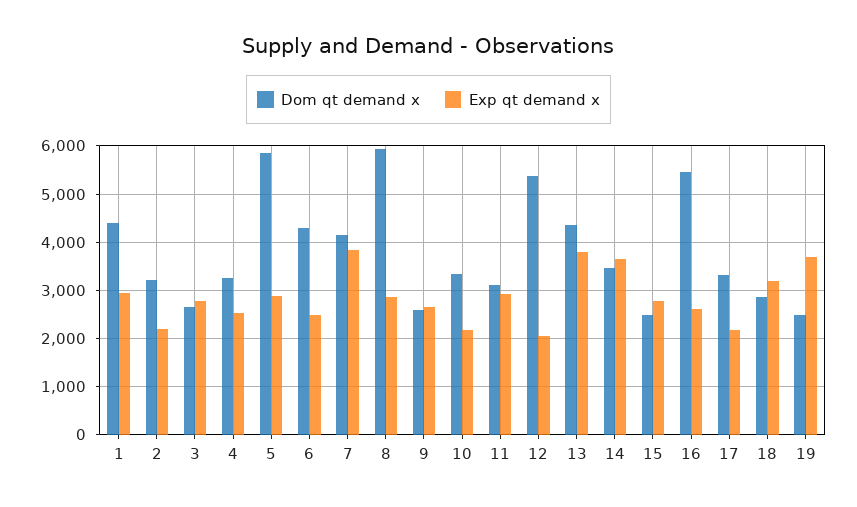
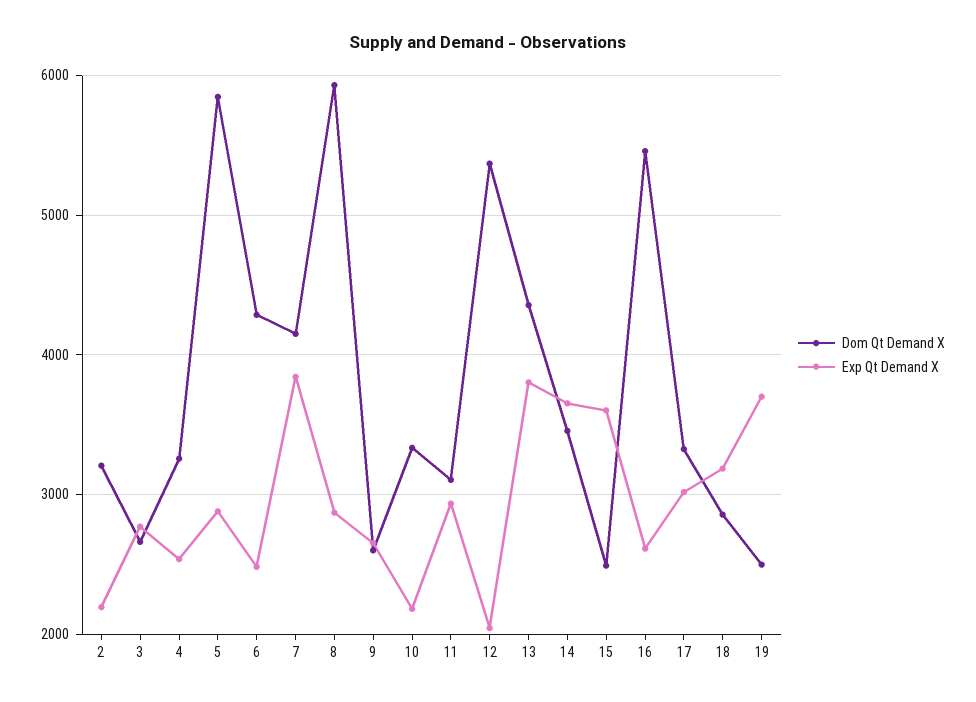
Dom qt demand x, 1: 4400 -> none
Exp qt demand x, 1: 3000 -> none
Exp qt demand x, 15: 2800 -> 3600
Exp qt demand x, 17: 2200 -> 3000

